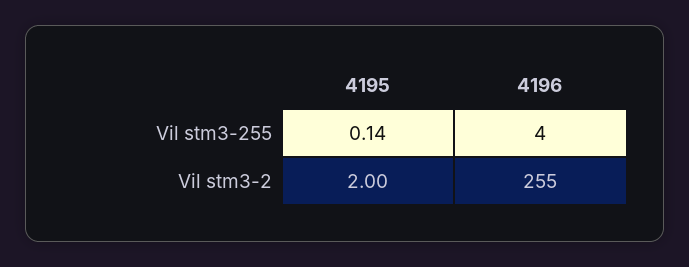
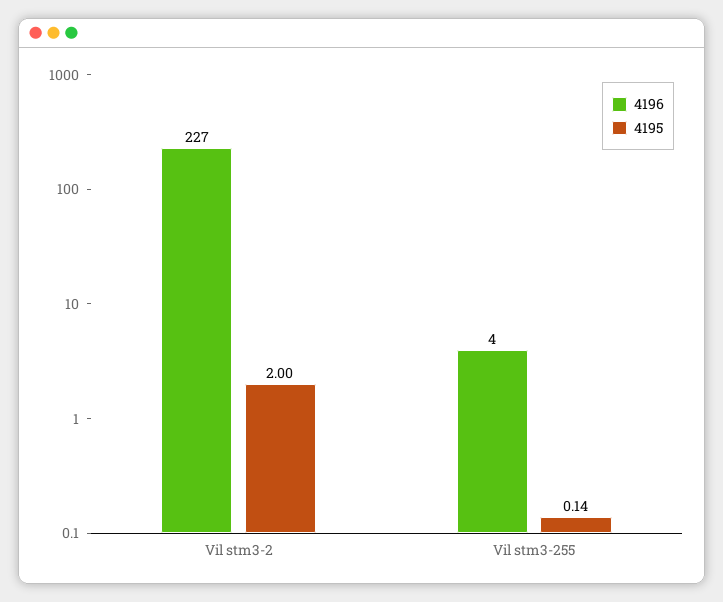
4196, Vil stm3-2: 255 -> 227

